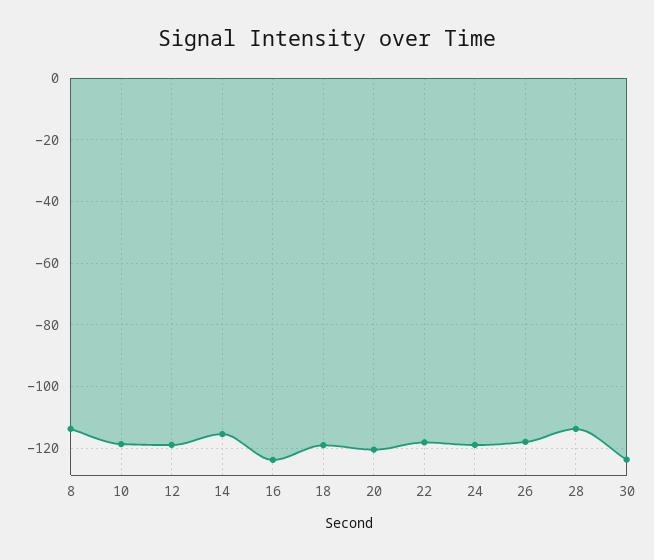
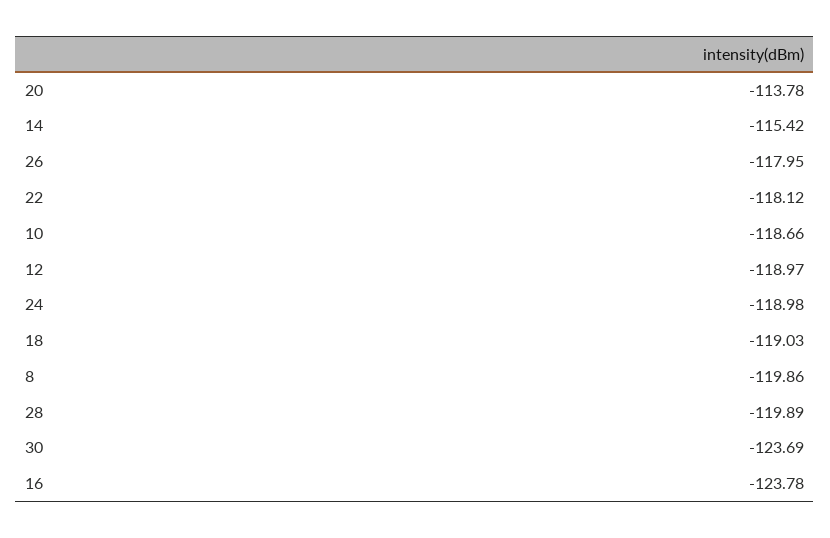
8: -114 -> -119.86
20: -120 -> -113.78
28: -114 -> -119.89

